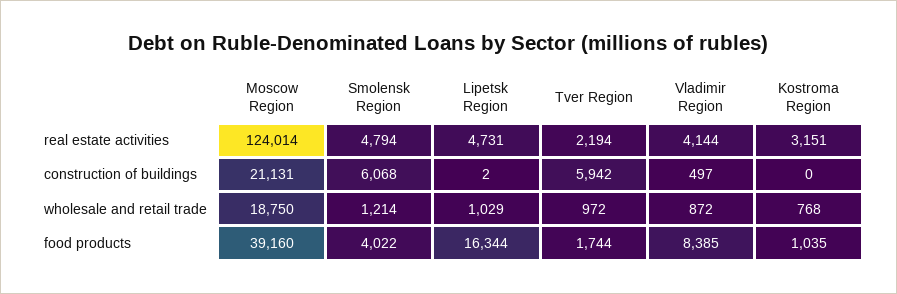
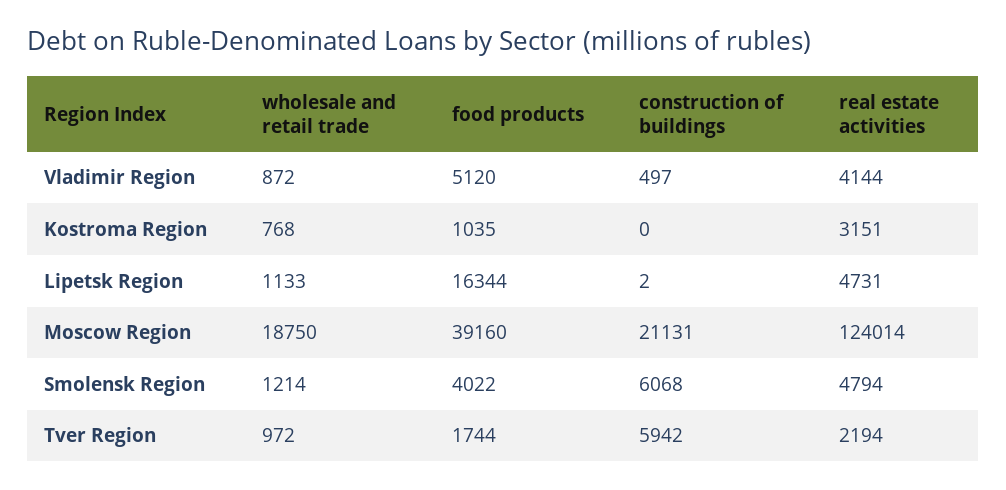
Lipetsk Region, wholesale and retail trade: 1029 -> 1133
Vladimir Region, food products: 8385 -> 5120

